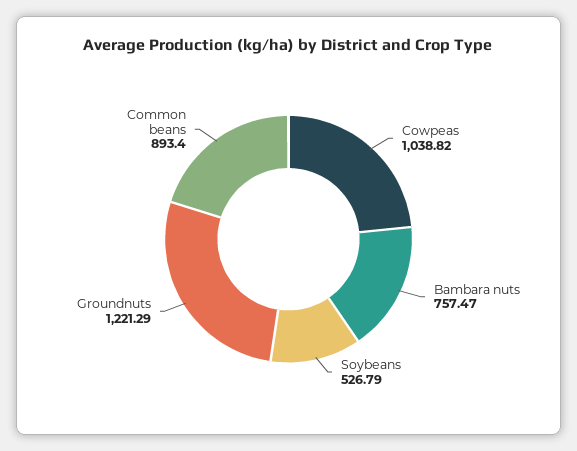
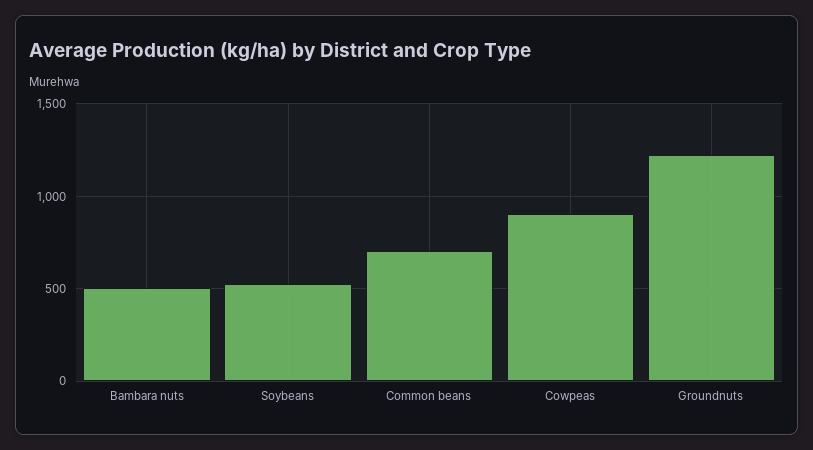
Cowpeas: 1038.82 -> 900
Bambara nuts: 757.47 -> 500
Common beans: 893.4 -> 700

